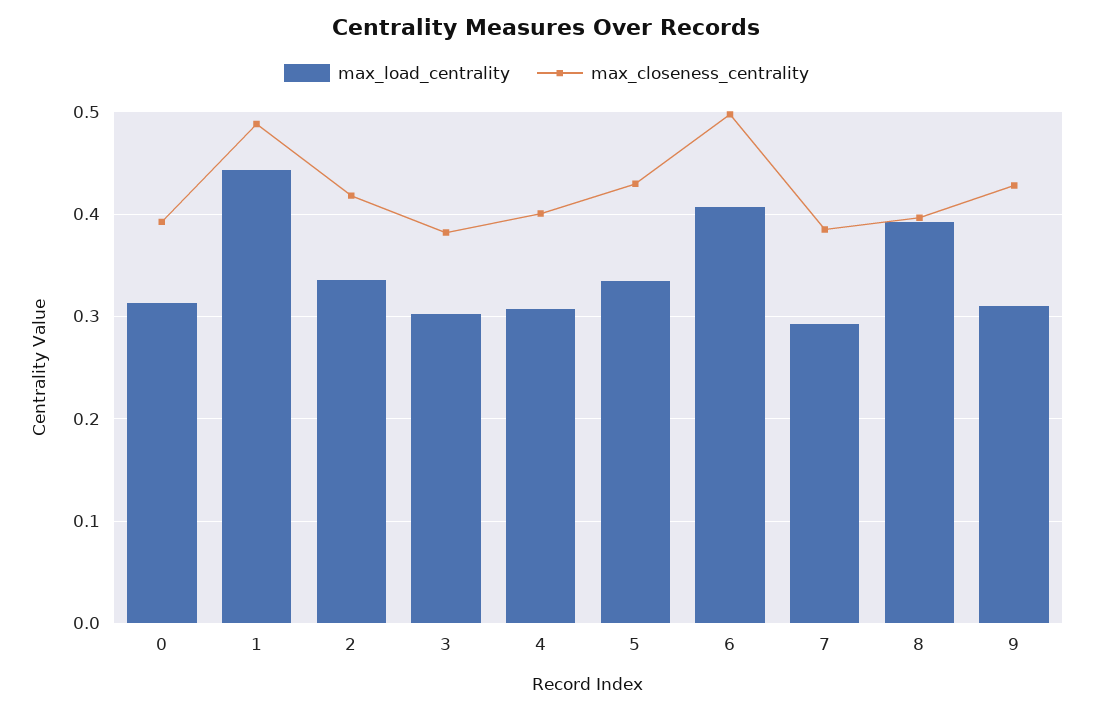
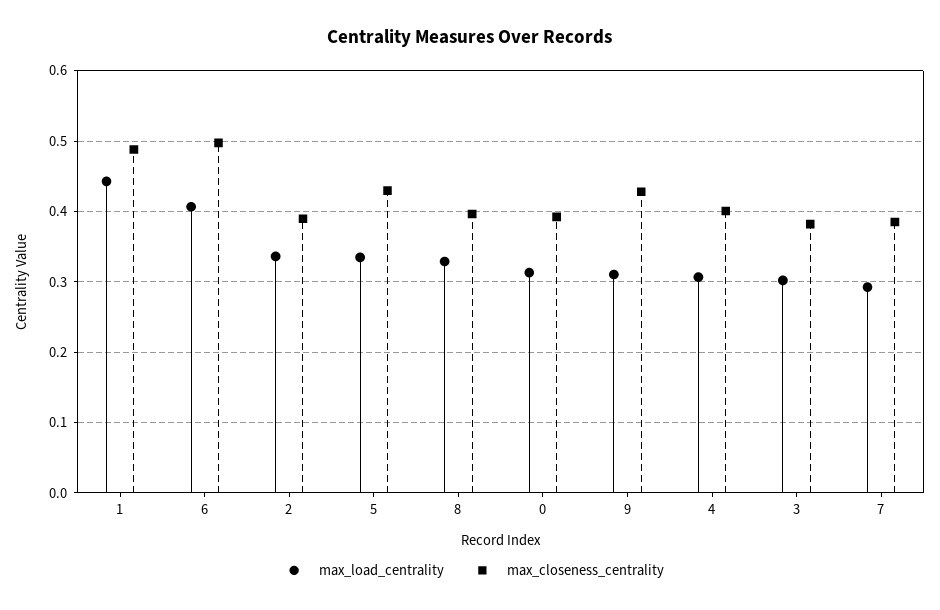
max_closeness_centrality, 2: 0.42 -> 0.39
max_load_centrality, 8: 0.39 -> 0.33

